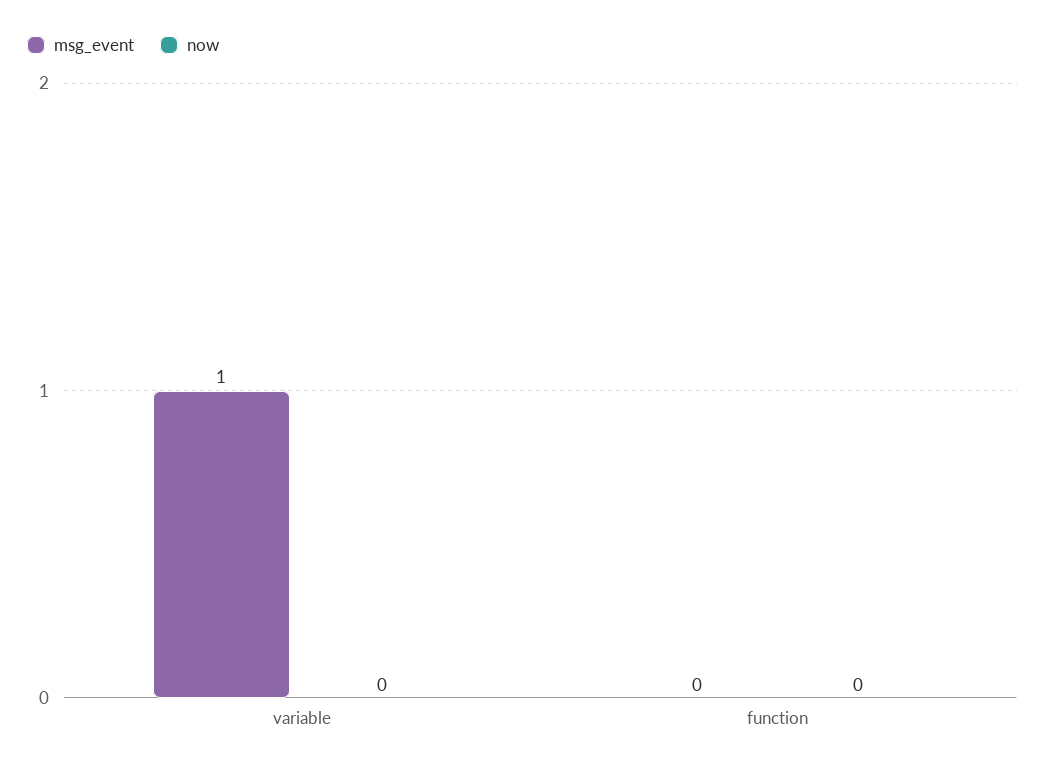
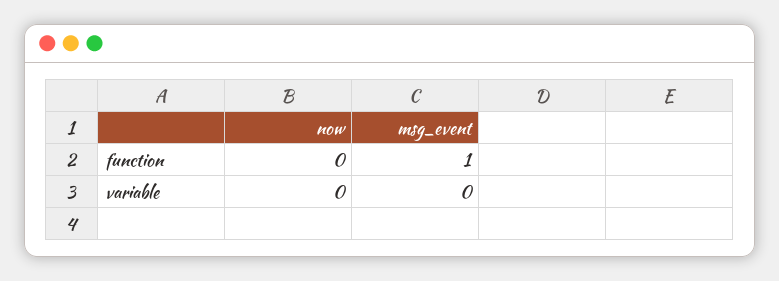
msg_event, variable: 1 -> 0
msg_event, function: 0 -> 1

